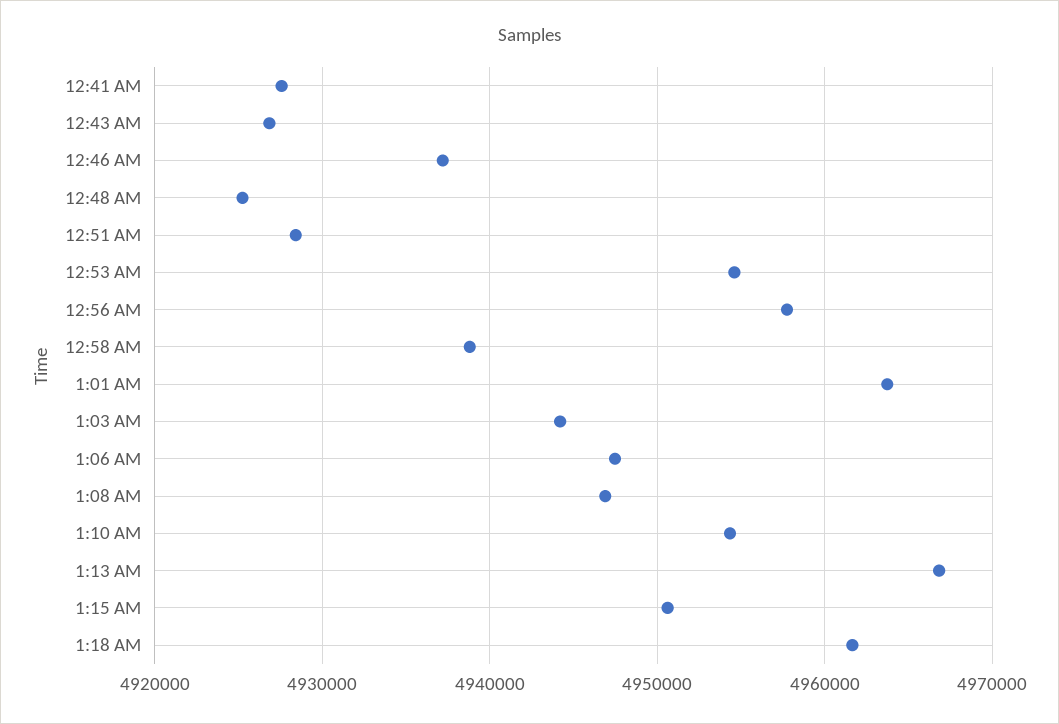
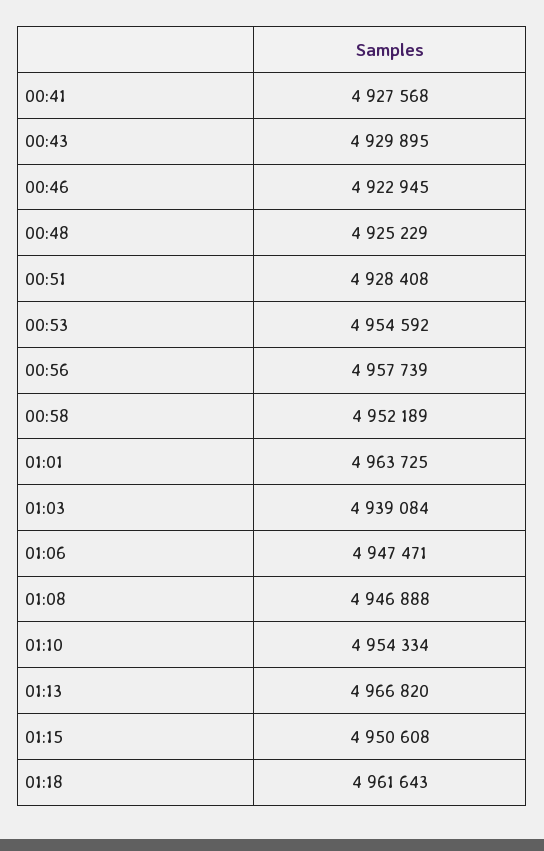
12:43 AM: 4927000 -> 4929895
12:46 AM: 4937000 -> 4922945
12:58 AM: 4939000 -> 4952189
1:03 AM: 4944000 -> 4939084

